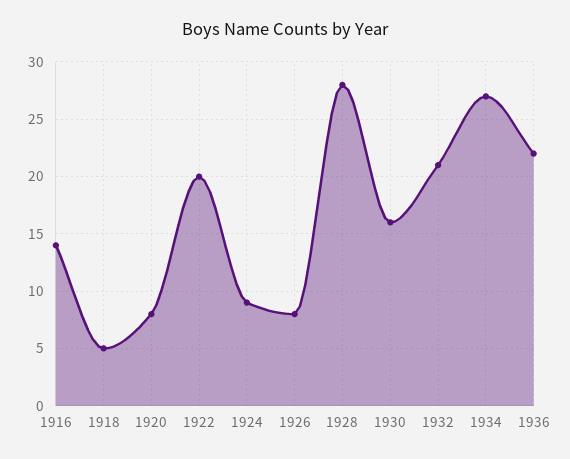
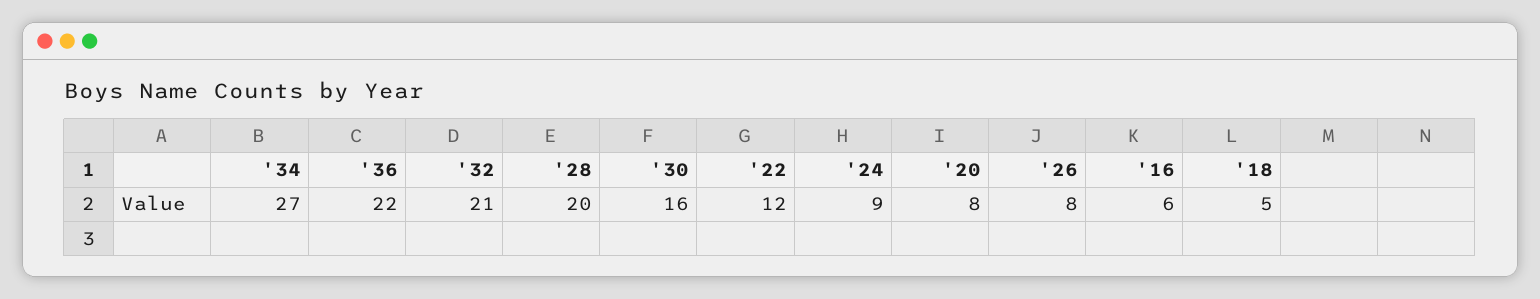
1916: 14 -> 6
1922: 20 -> 12
1928: 28 -> 20

